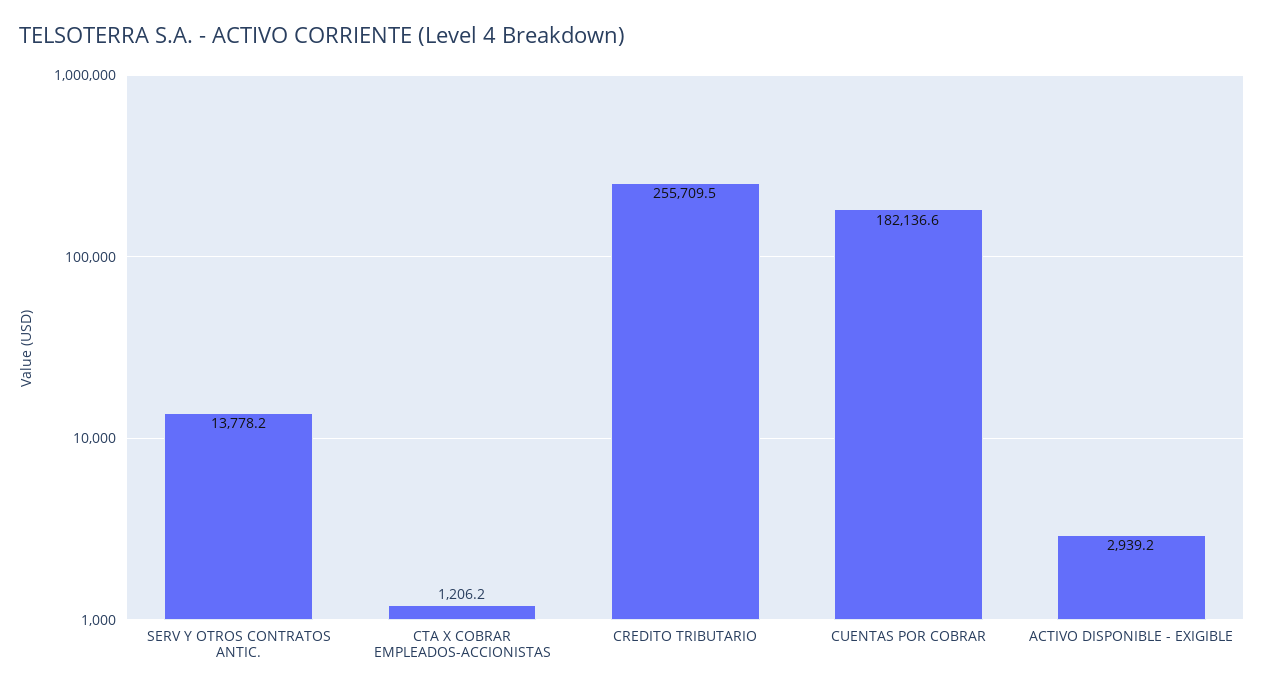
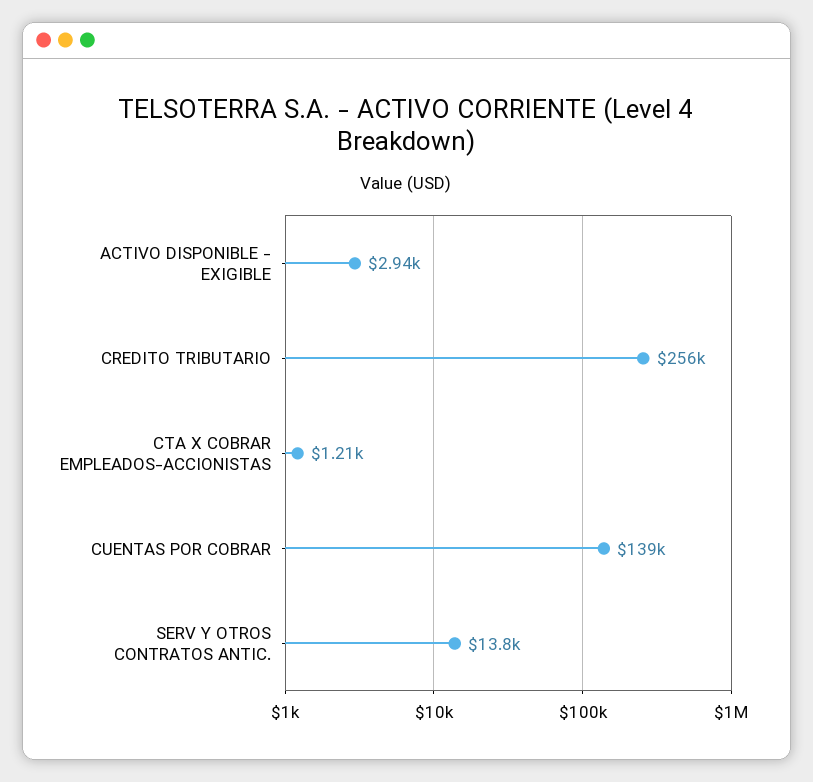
CUENTAS POR COBRAR: 182136.6 -> 139000

